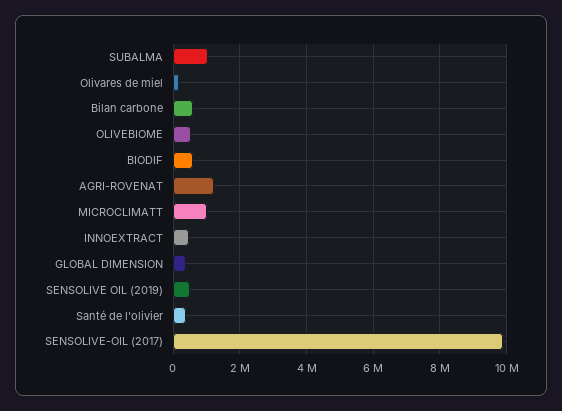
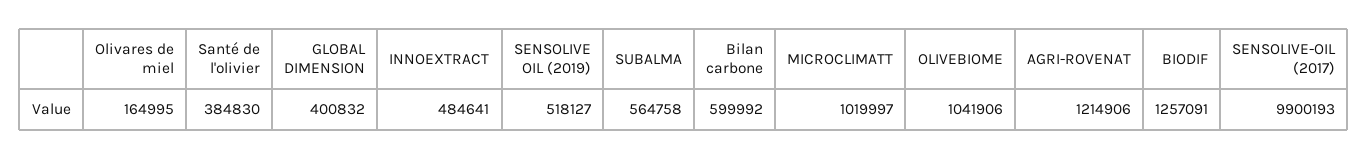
SUBALMA: 1000000 -> 564758
OLIVEBIOME: 600000 -> 1041906
BIODIF: 600000 -> 1257091

